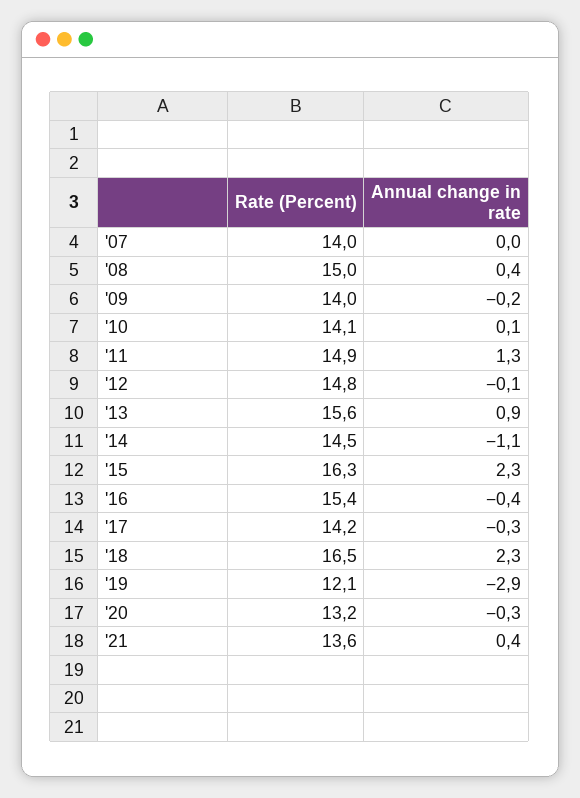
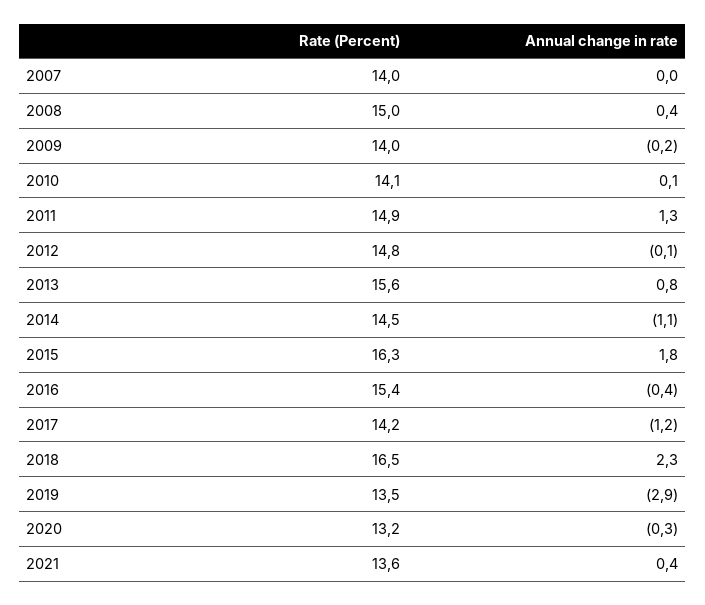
Annual change in rate, '13: 0.9 -> 0.8
Annual change in rate, '15: 2.3 -> 1.8
Annual change in rate, '17: -0.3 -> -1.2
Rate (Percent), '19: 12.1 -> 13.5

